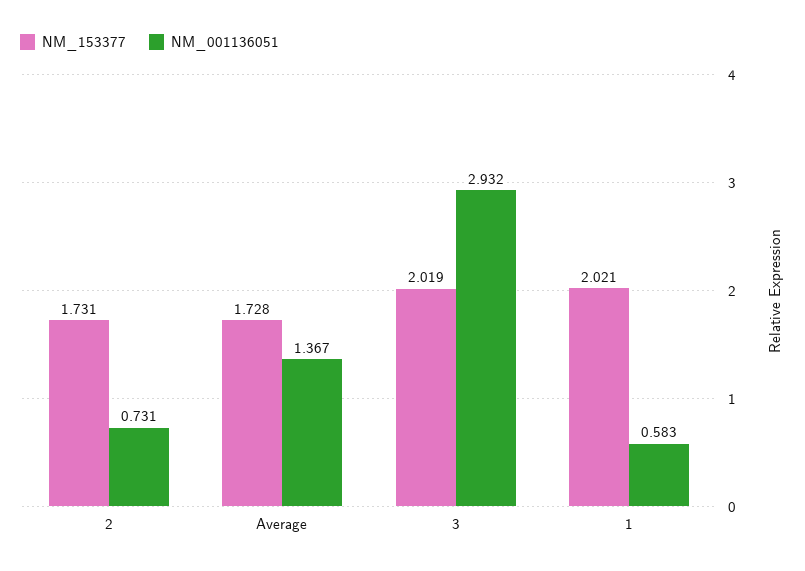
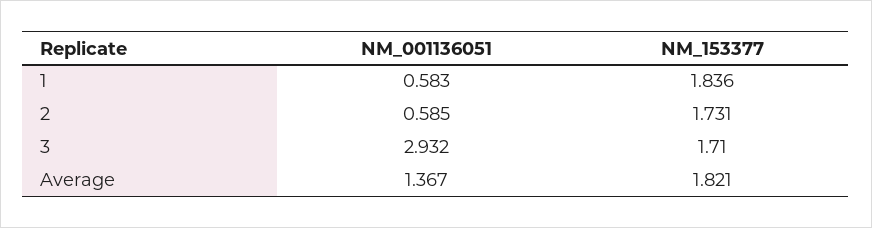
NM_001136051, 2: 0.731 -> 0.585
NM_153377, Average: 1.728 -> 1.821
NM_153377, 3: 2.019 -> 1.71
NM_153377, 1: 2.021 -> 1.836

